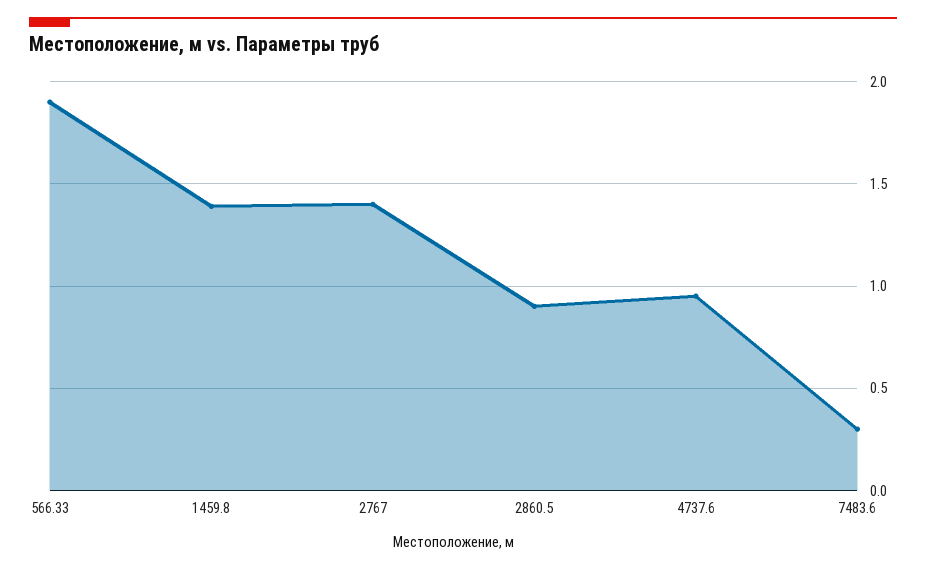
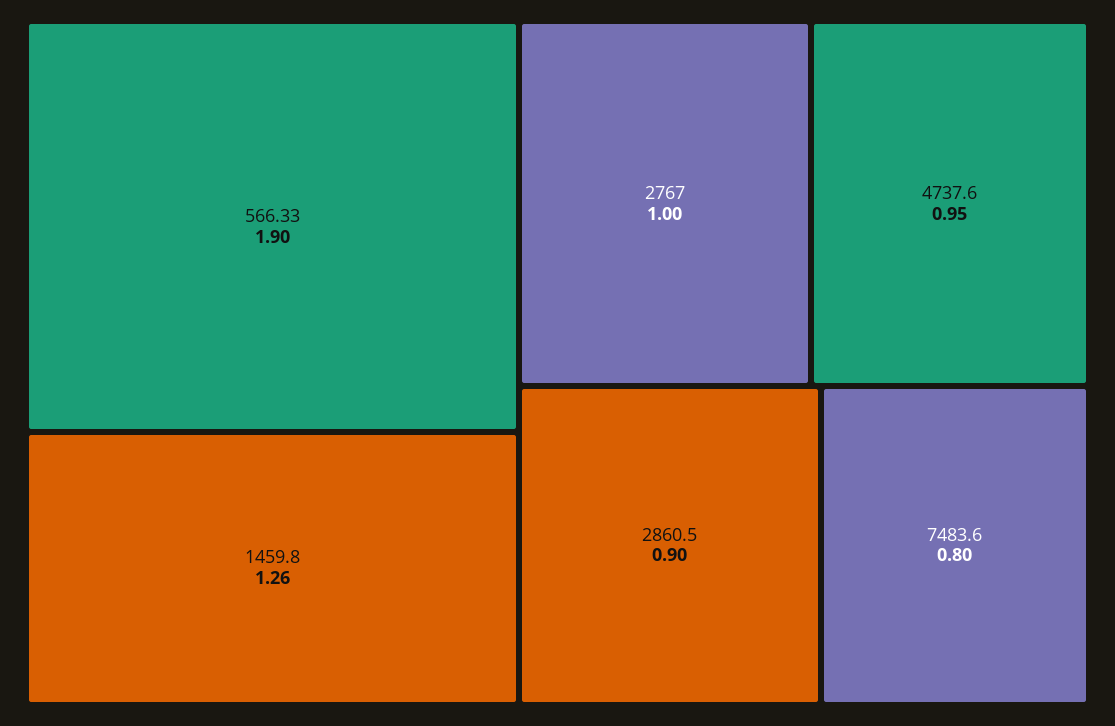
1459.8: 1.4 -> 1.26
2767: 1.4 -> 1
7483.6: 0.3 -> 0.8

